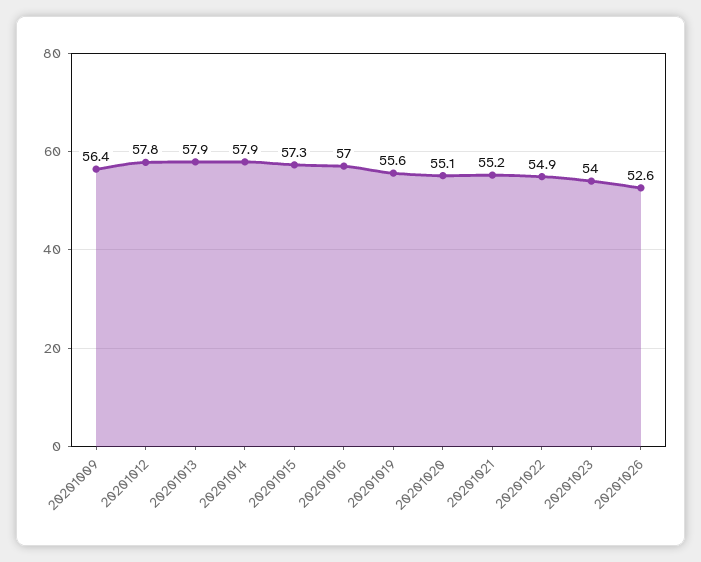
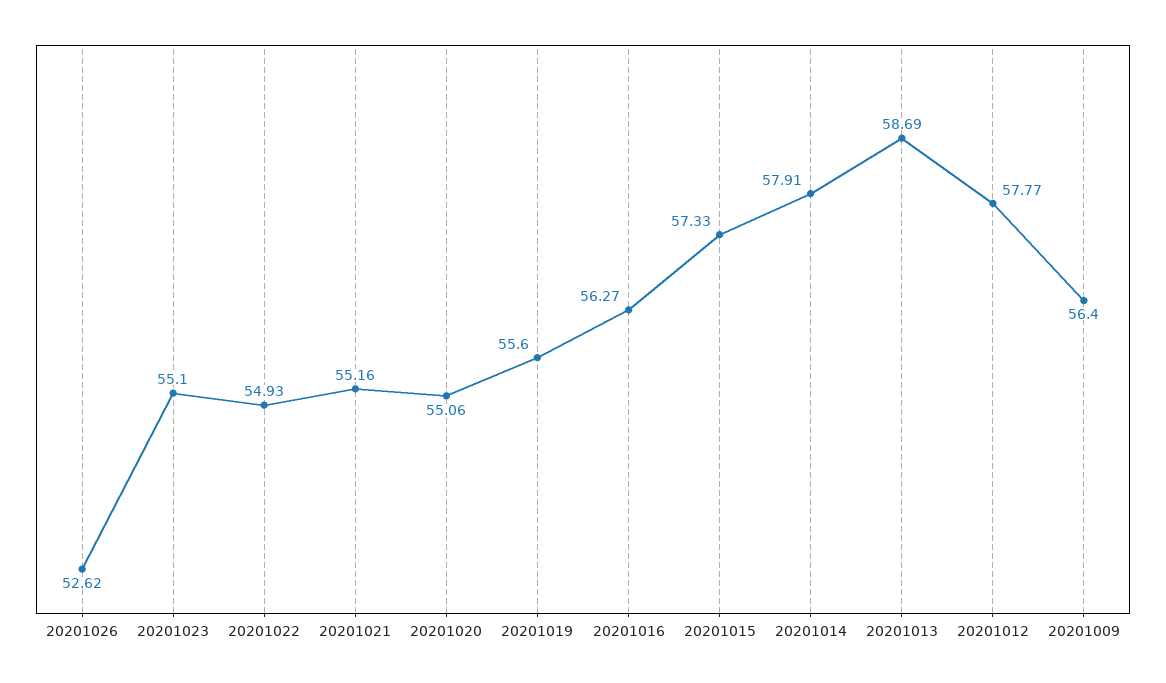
20201013: 57.9 -> 58.69
20201016: 57 -> 56.27
20201023: 54 -> 55.1

